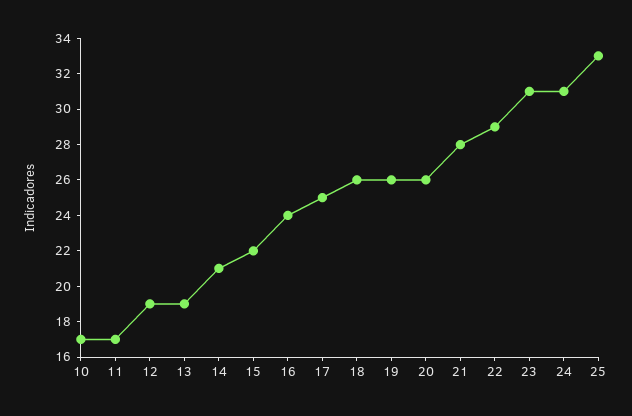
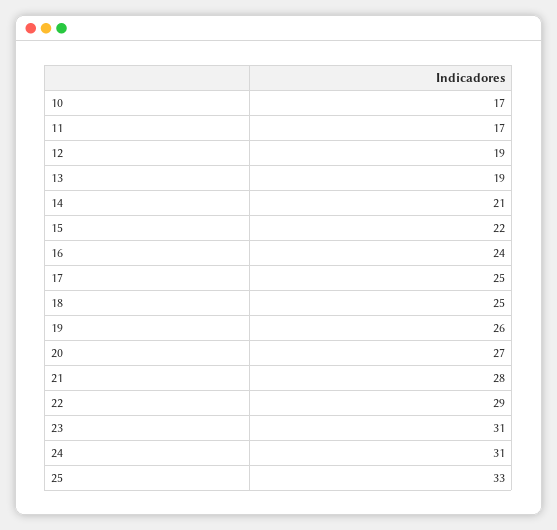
18: 26 -> 25
20: 26 -> 27

